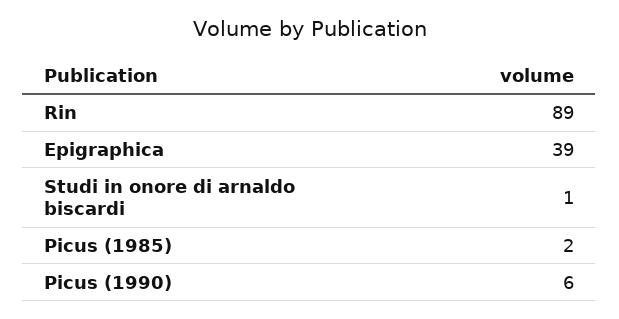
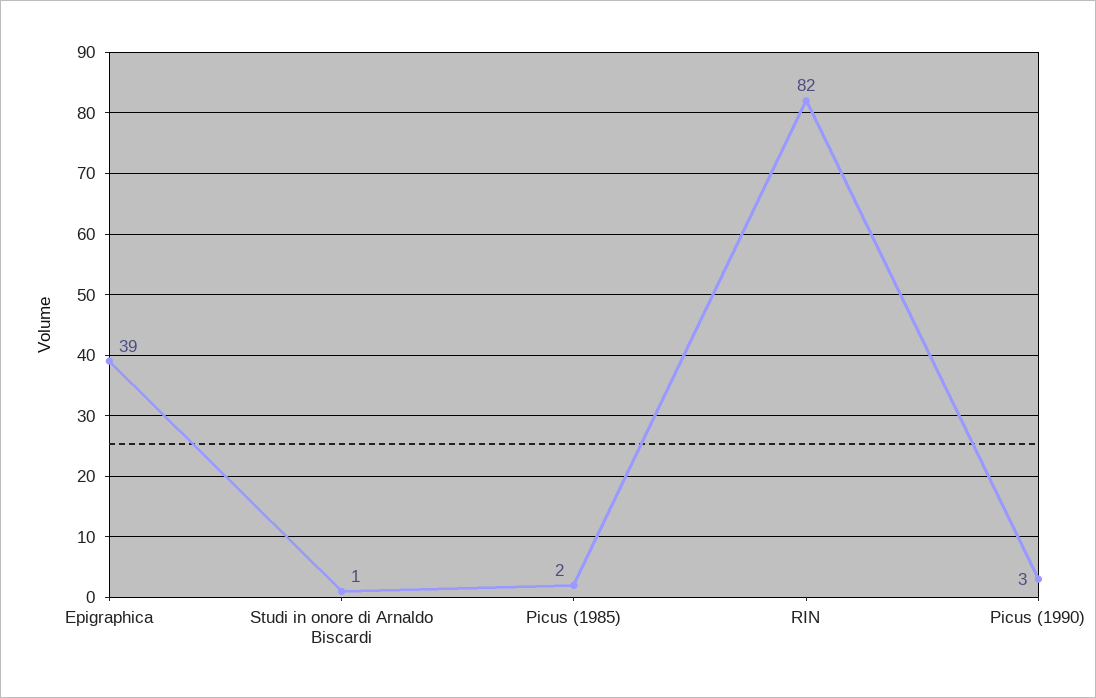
Rin: 89 -> 82
Picus (1990): 6 -> 3

